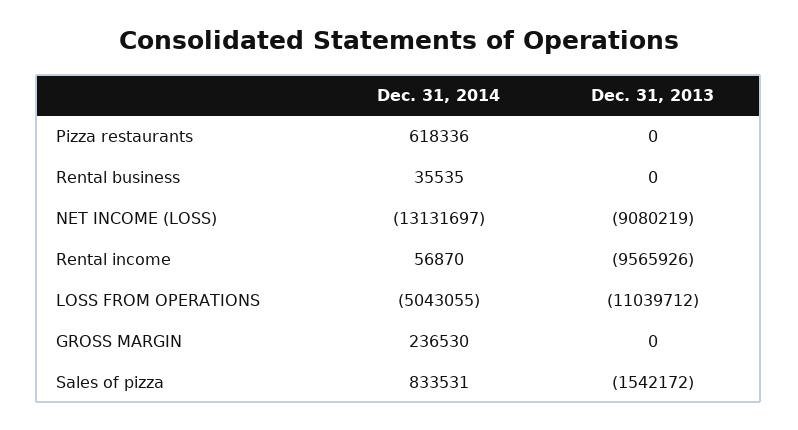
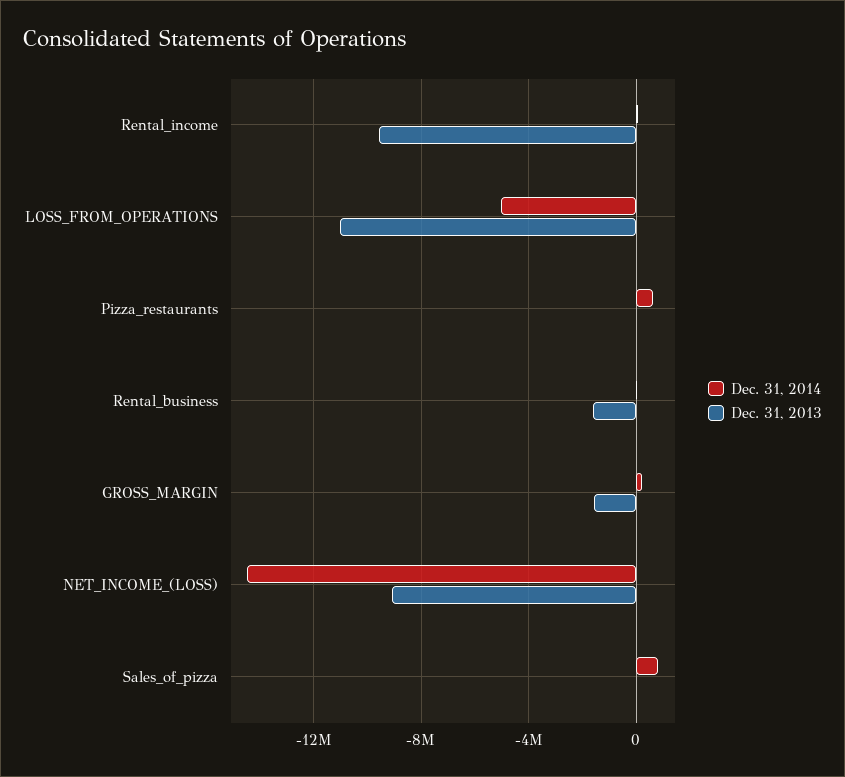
Dec. 31, 2013, Rental business: 0 -> -1500000
Dec. 31, 2014, NET INCOME (LOSS): -13131697 -> -14500000
Dec. 31, 2013, GROSS MARGIN: 0 -> -1500000
Dec. 31, 2013, Sales of pizza: -1542172 -> 0

